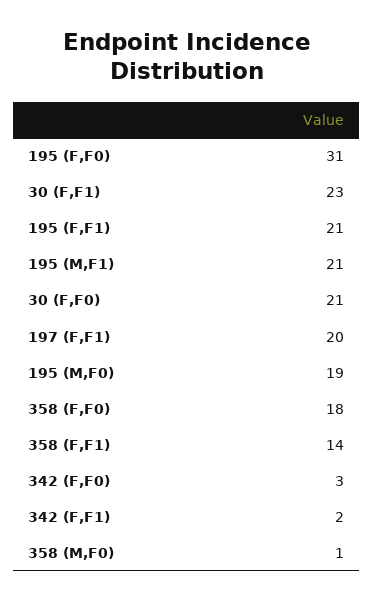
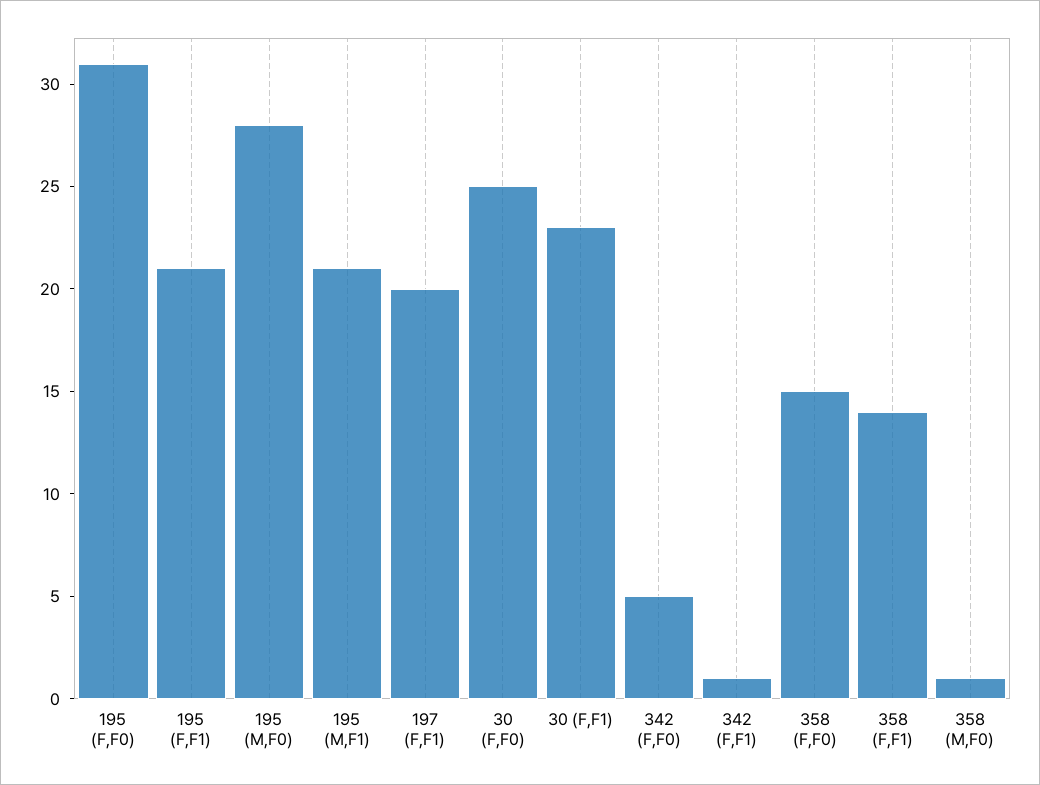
30 (F,F0): 21 -> 25
195 (M,F0): 19 -> 28
358 (F,F0): 18 -> 15
342 (F,F0): 3 -> 5
342 (F,F1): 2 -> 1

